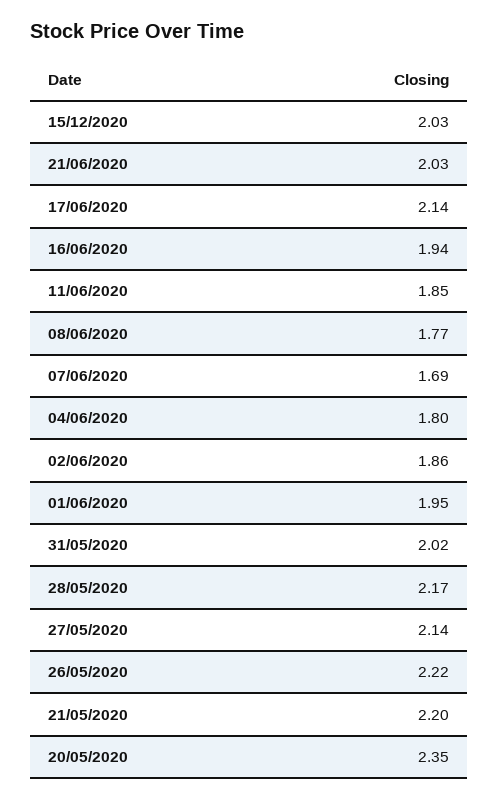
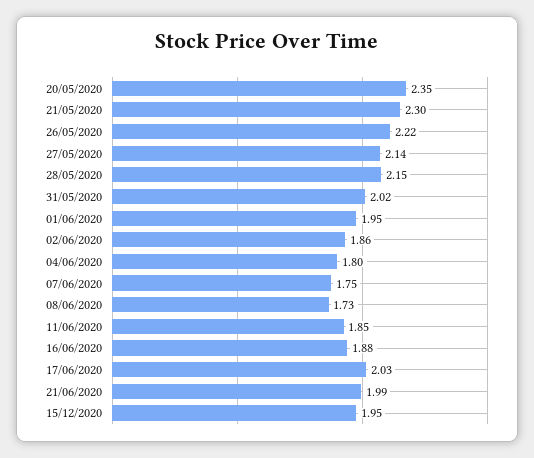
15/12/2020: 2.03 -> 1.95
21/06/2020: 2.03 -> 1.99
17/06/2020: 2.14 -> 2.03
16/06/2020: 1.94 -> 1.88
08/06/2020: 1.77 -> 1.73
07/06/2020: 1.69 -> 1.75
28/05/2020: 2.17 -> 2.15
21/05/2020: 2.2 -> 2.3

